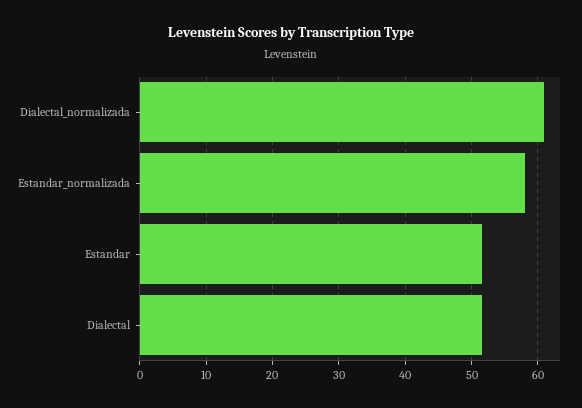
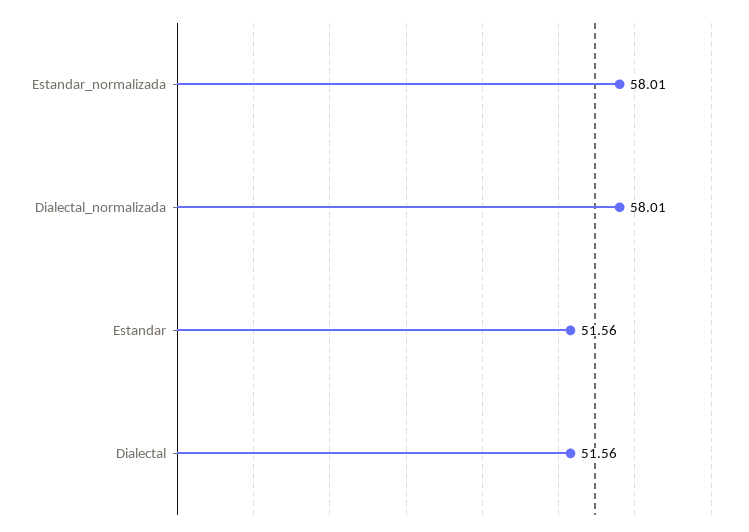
Dialectal_normalizada: 61 -> 58.01

